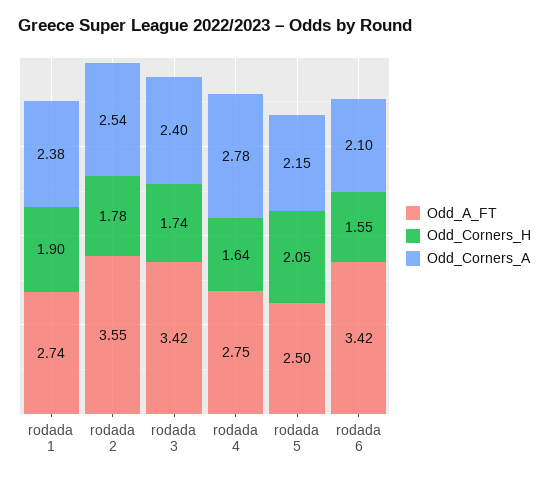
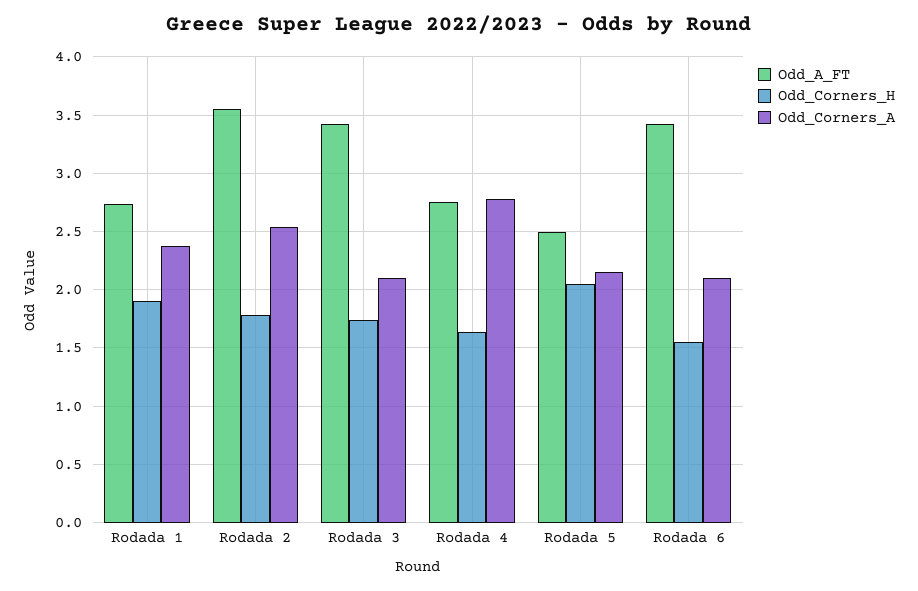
Odd_Corners_A, rodada 3: 2.4 -> 2.1

